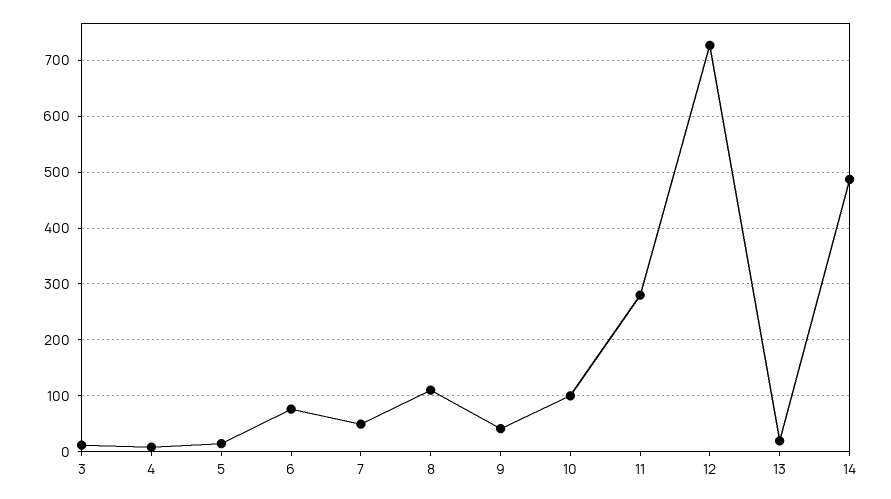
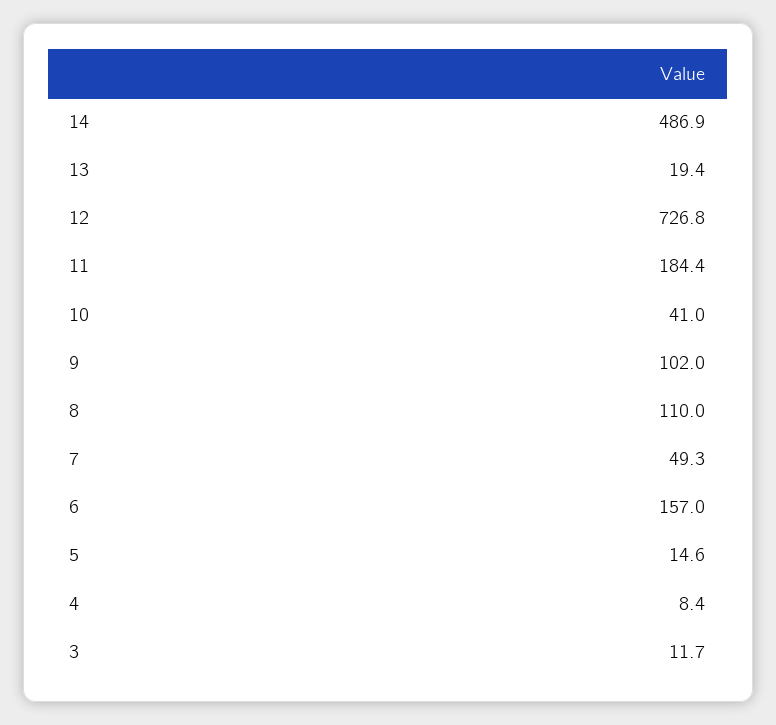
6: 80 -> 157
9: 40 -> 102
10: 100 -> 41
11: 280 -> 184.4

